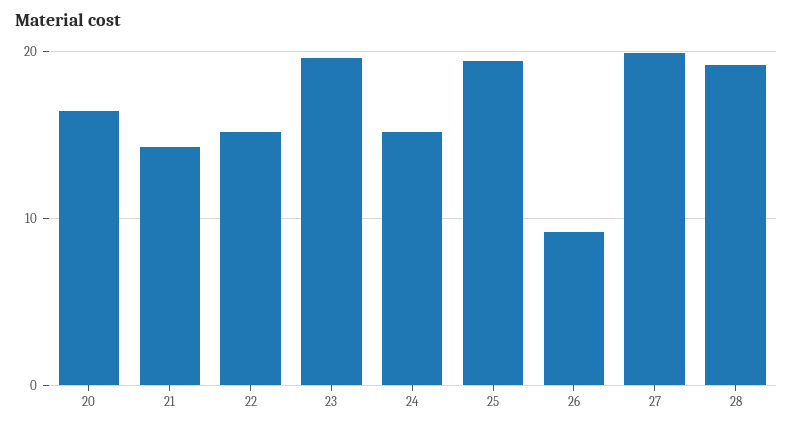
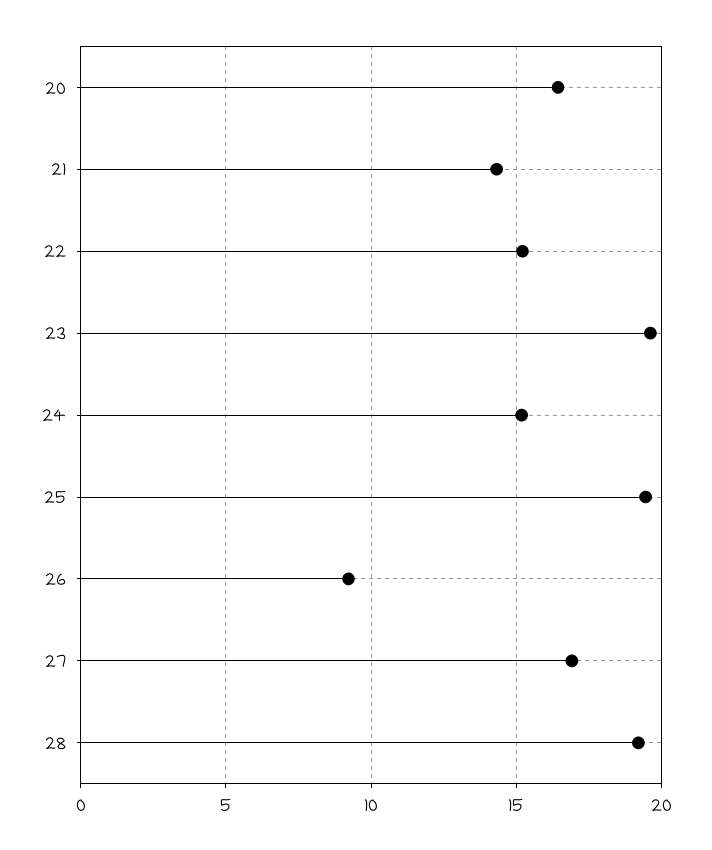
27: 20 -> 17

